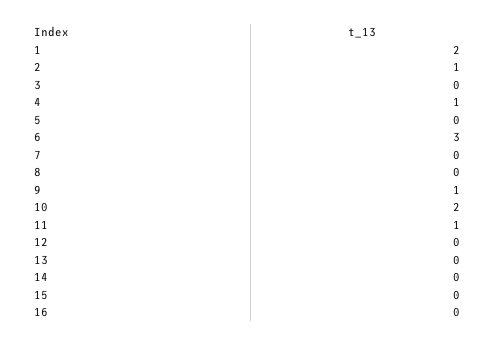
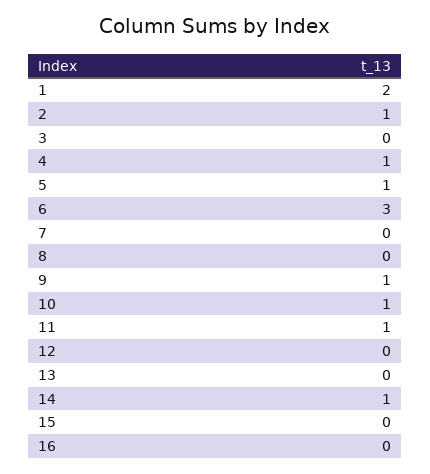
5: 0 -> 1
10: 2 -> 1
14: 0 -> 1

